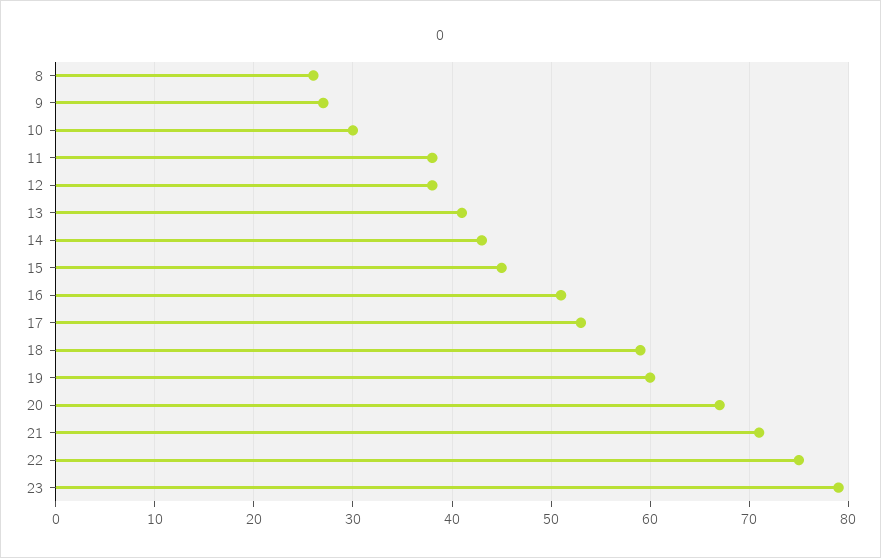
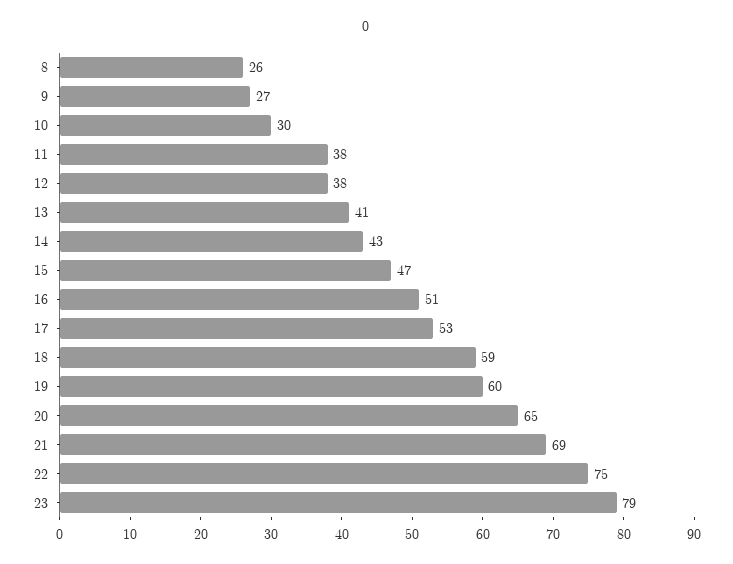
15: 45 -> 47
20: 67 -> 65
21: 71 -> 69

